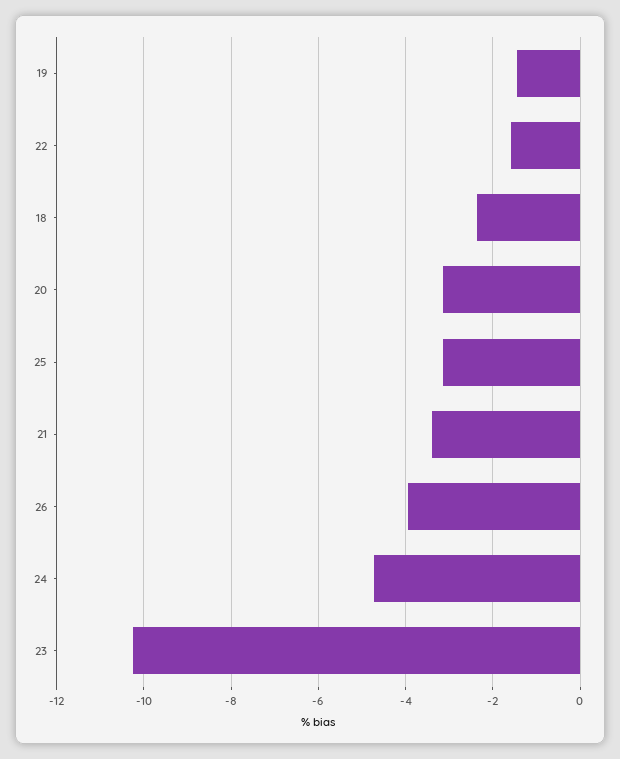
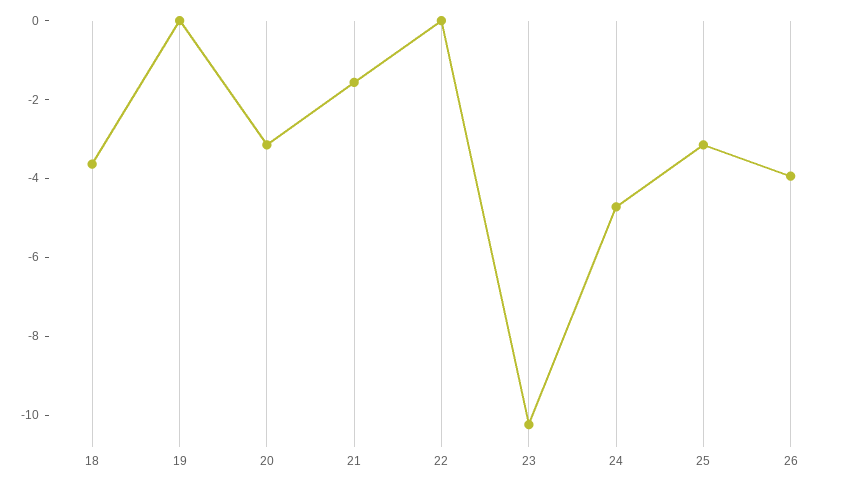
19: -1.4 -> 0
22: -1.6 -> 0
18: -2.4 -> -3.5
21: -3.4 -> -1.5

